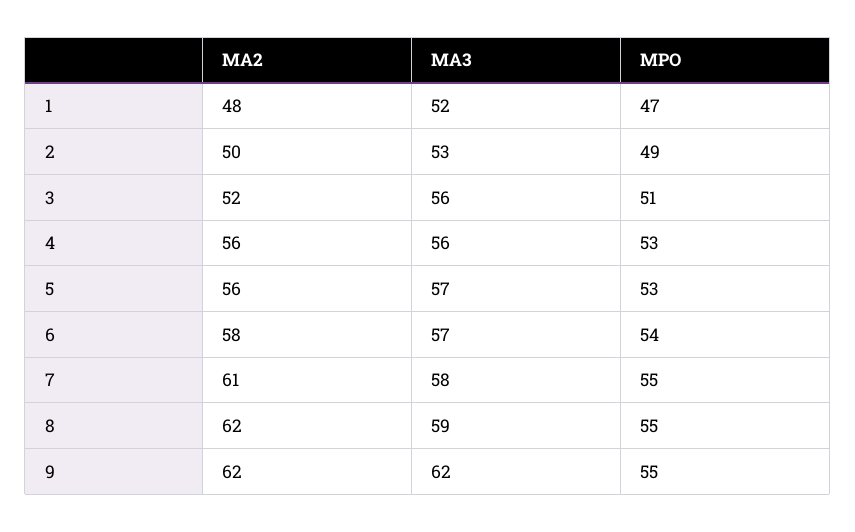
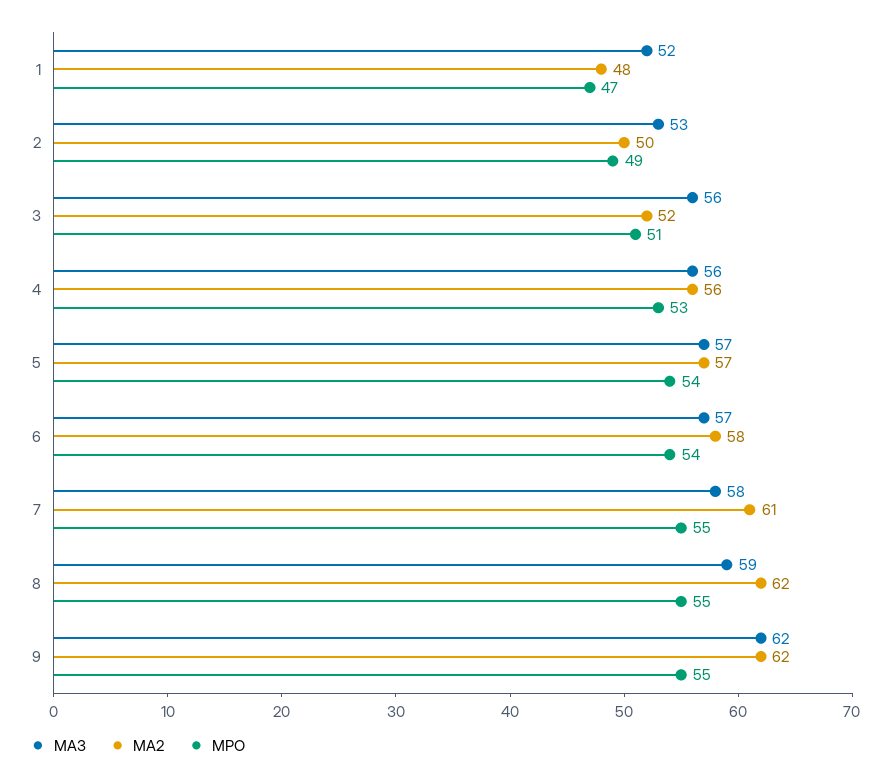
MA2, 5: 56 -> 57
MPO, 5: 53 -> 54

